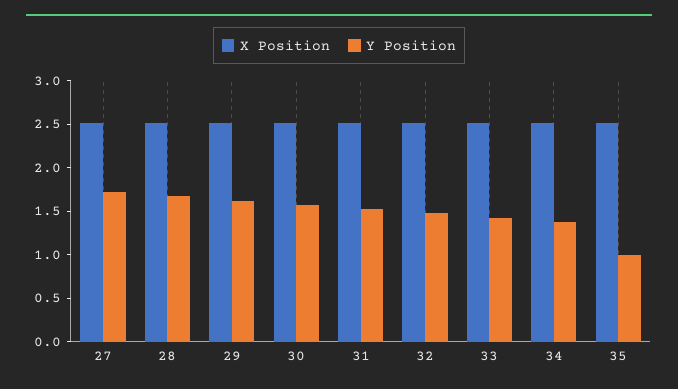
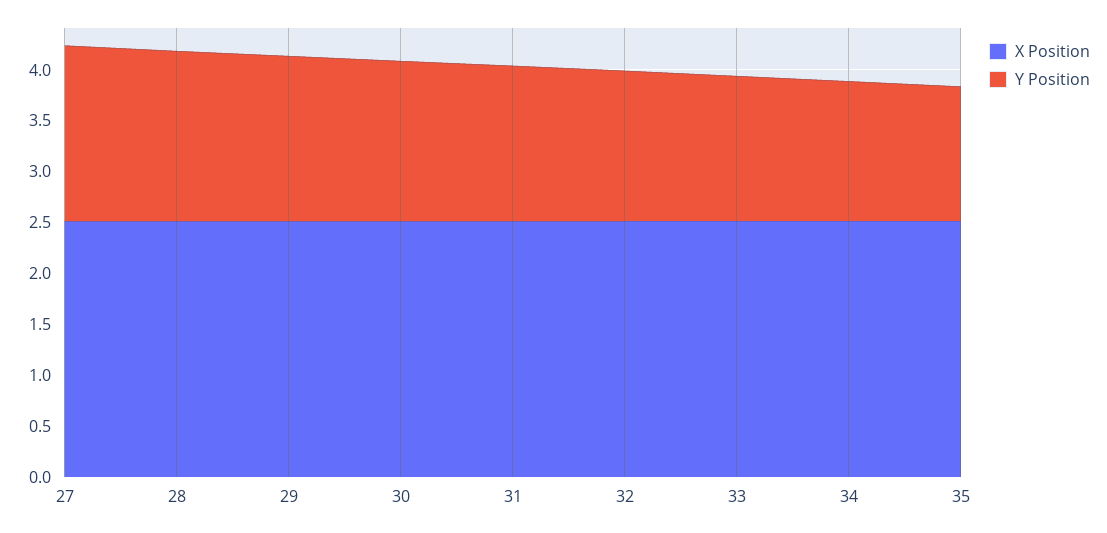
Y Position, 35: 1 -> 1.3

